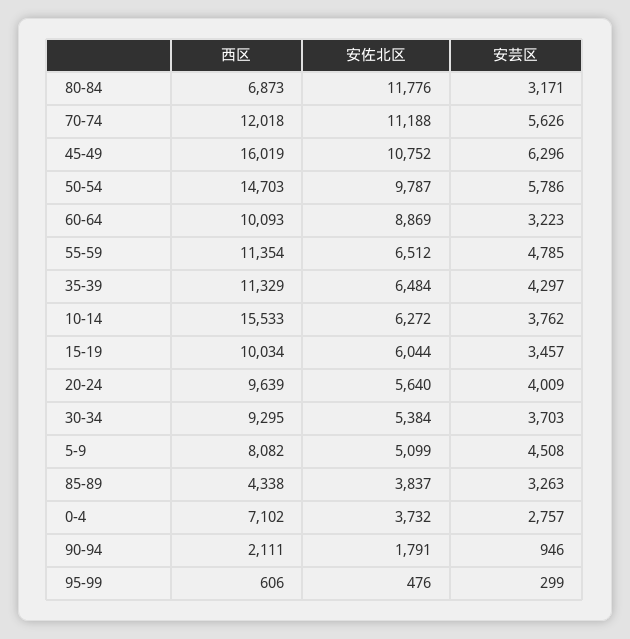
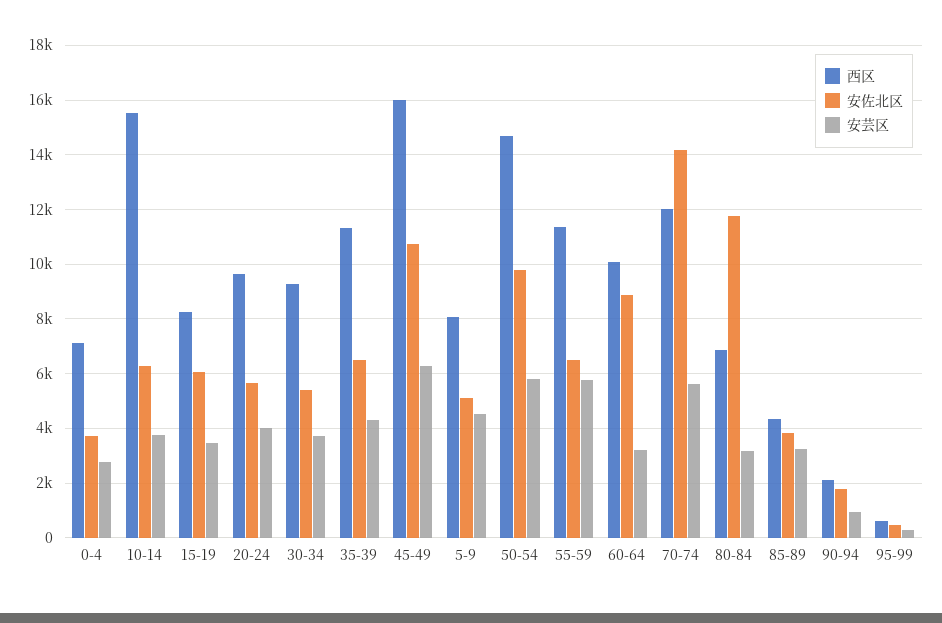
安佐北区, 70-74: 11188 -> 14250
安芸区, 55-59: 4785 -> 5750
西区, 15-19: 10034 -> 8250

